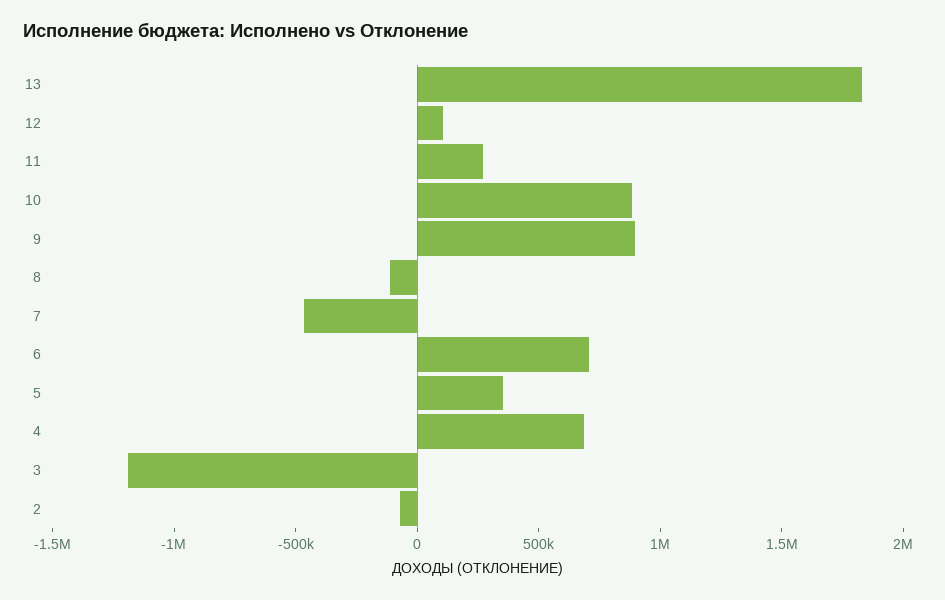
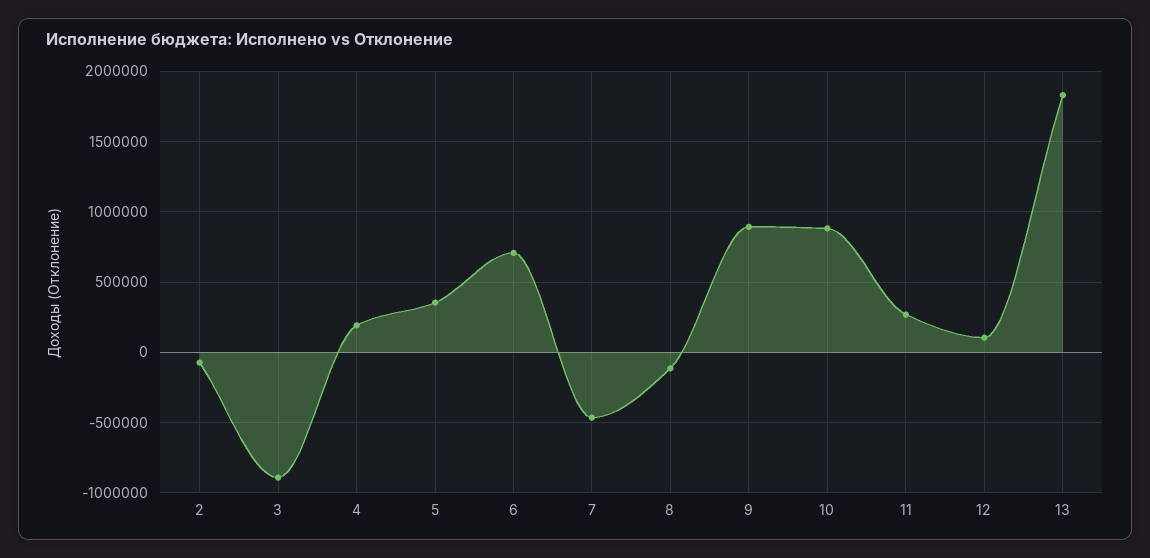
4: 700000 -> 200000
3: -1200000 -> -900000

